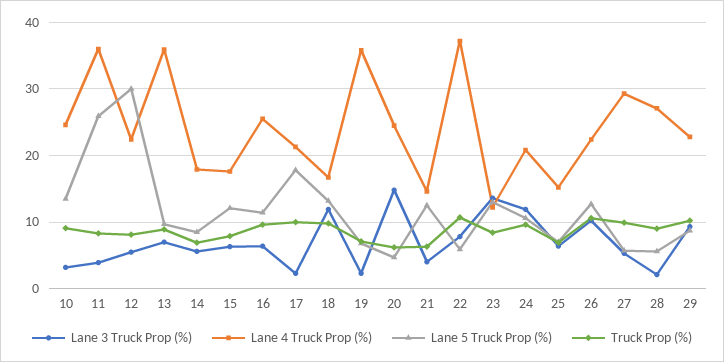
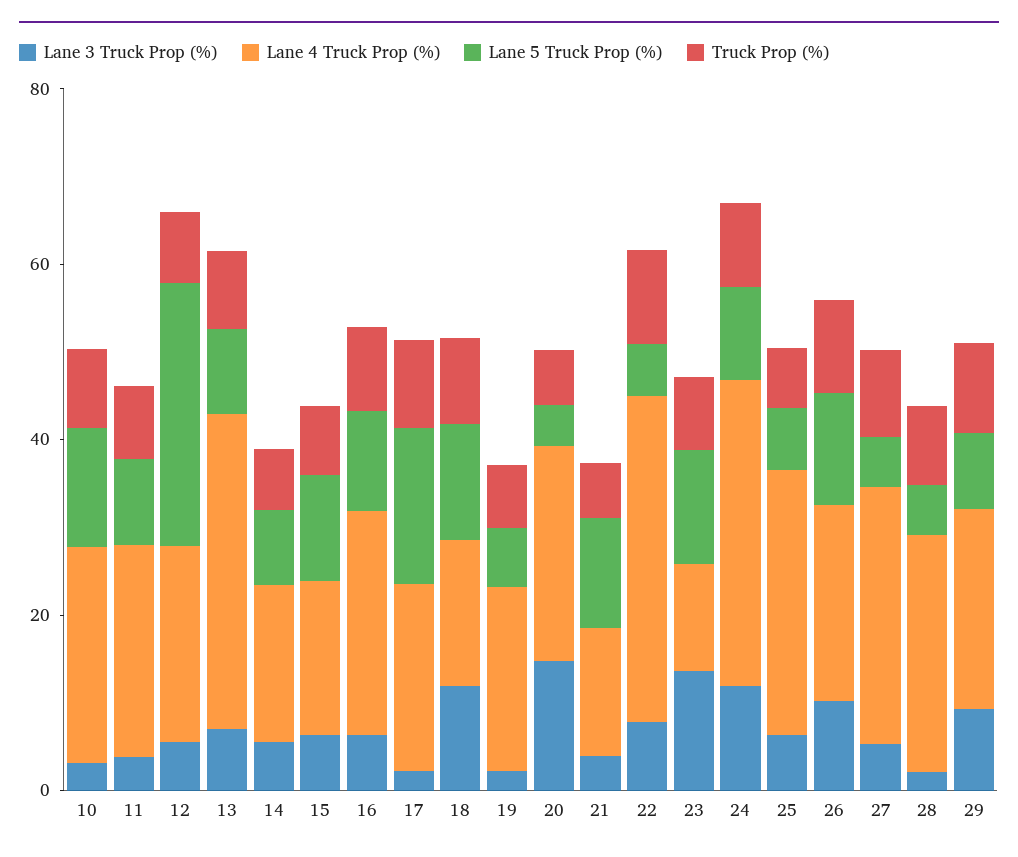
Lane 4 Truck Prop (%), 11: 36 -> 25
Lane 5 Truck Prop (%), 11: 26 -> 10
Lane 4 Truck Prop (%), 19: 36 -> 20
Lane 4 Truck Prop (%), 24: 21 -> 35
Lane 4 Truck Prop (%), 25: 15 -> 30

